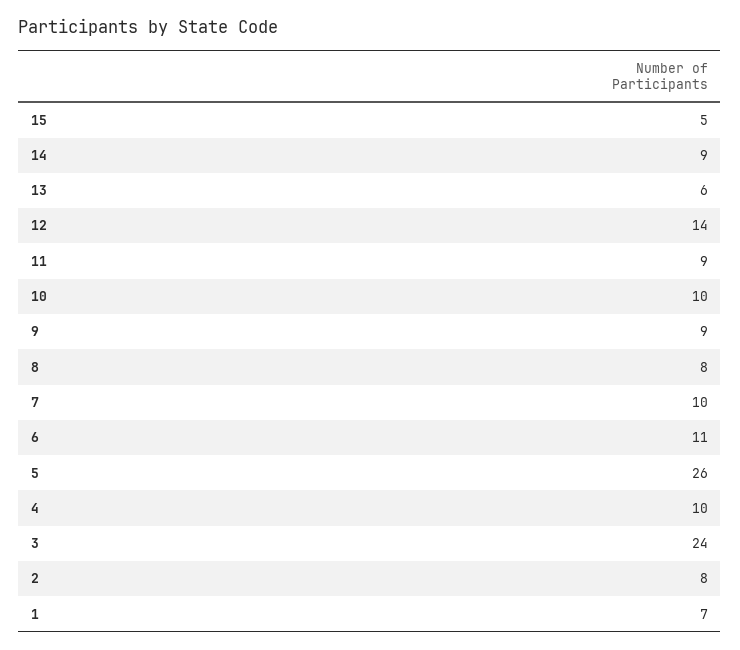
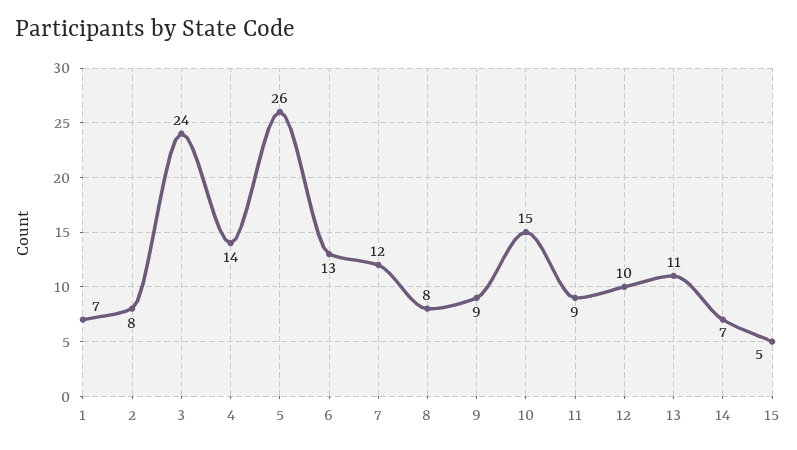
14: 9 -> 7
13: 6 -> 11
12: 14 -> 10
10: 10 -> 15
7: 10 -> 12
6: 11 -> 13
4: 10 -> 14

